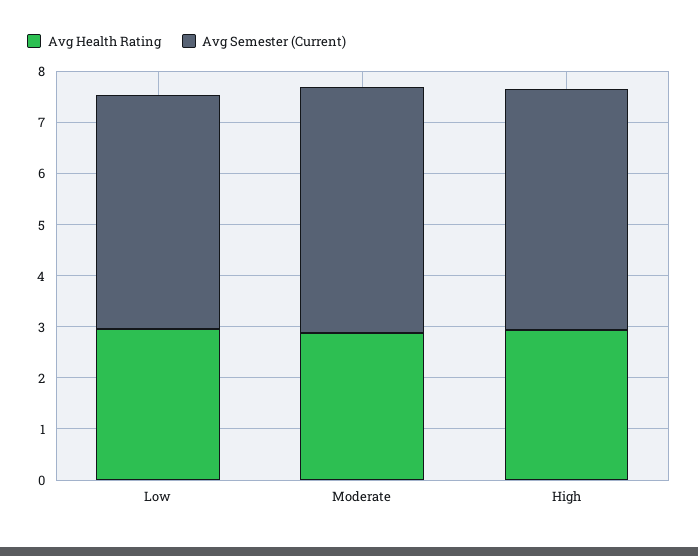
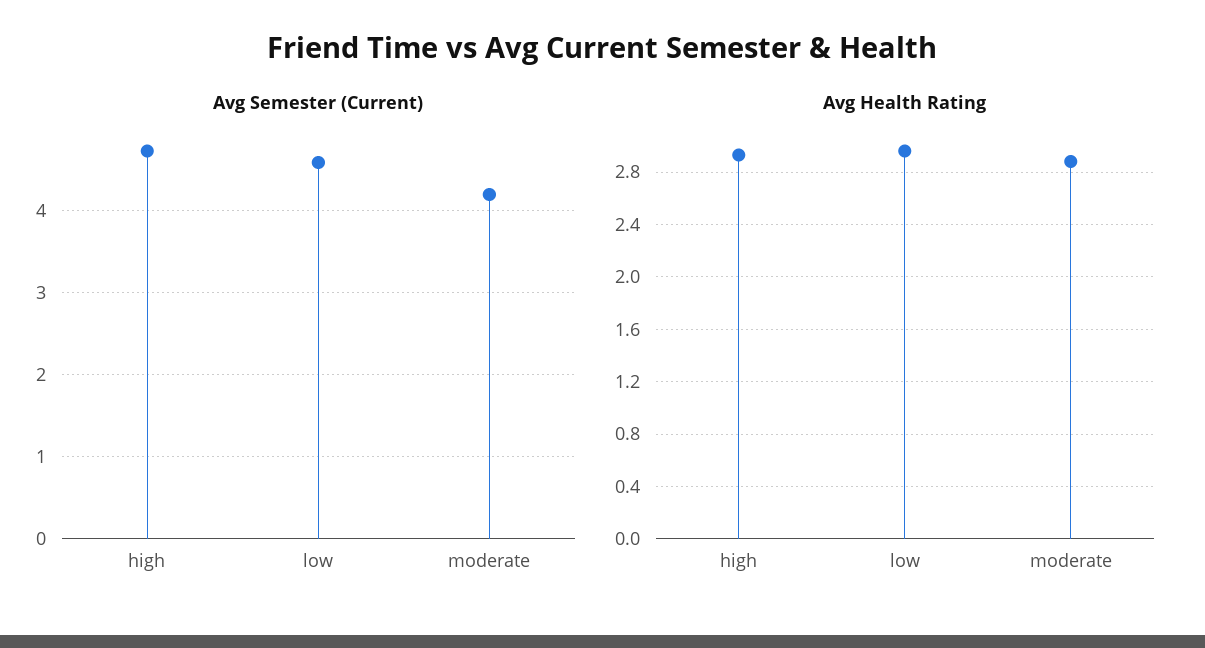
Avg Semester (Current), Moderate: 4.8 -> 4.2

